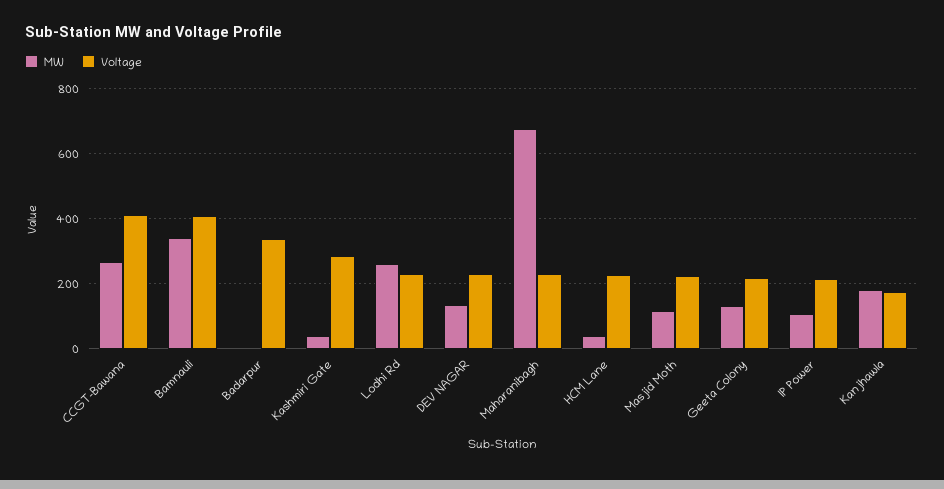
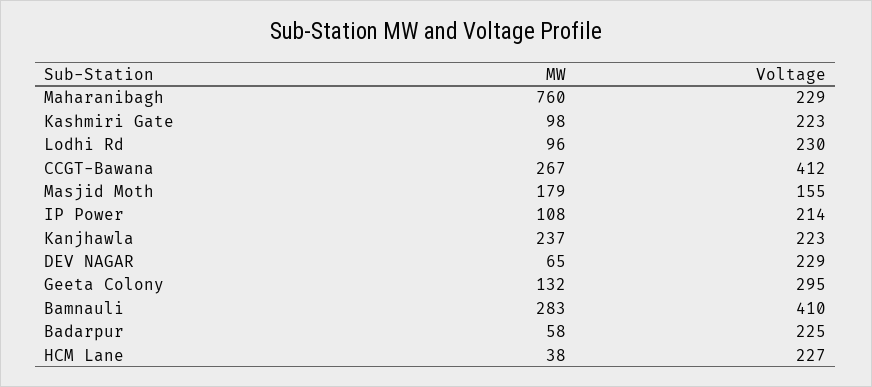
MW, Bamnauli: 340 -> 283
MW, Badarpur: 0 -> 58
Voltage, Badarpur: 340 -> 225
MW, Kashmiri Gate: 40 -> 98
Voltage, Kashmiri Gate: 280 -> 223
MW, Lodhi Rd: 260 -> 96
MW, DEV NAGAR: 140 -> 65
MW, Maharanibagh: 680 -> 760
MW, Masjid Moth: 120 -> 179
Voltage, Masjid Moth: 220 -> 155
Voltage, Geeta Colony: 220 -> 295
MW, Kanjhawla: 180 -> 237
Voltage, Kanjhawla: 180 -> 223

